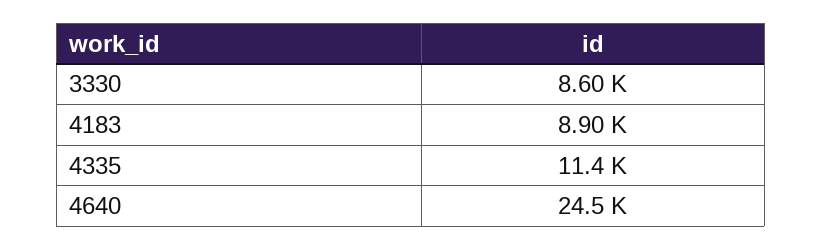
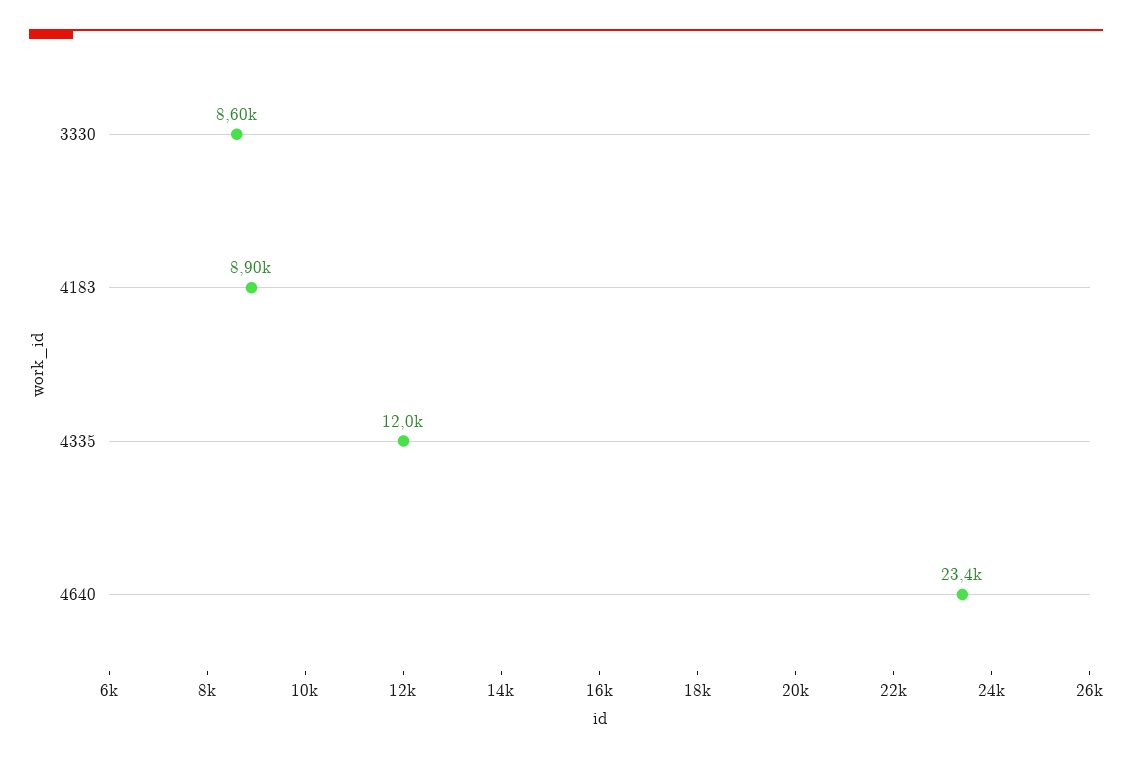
4335: 11400 -> 12000
4640: 24500 -> 23400

